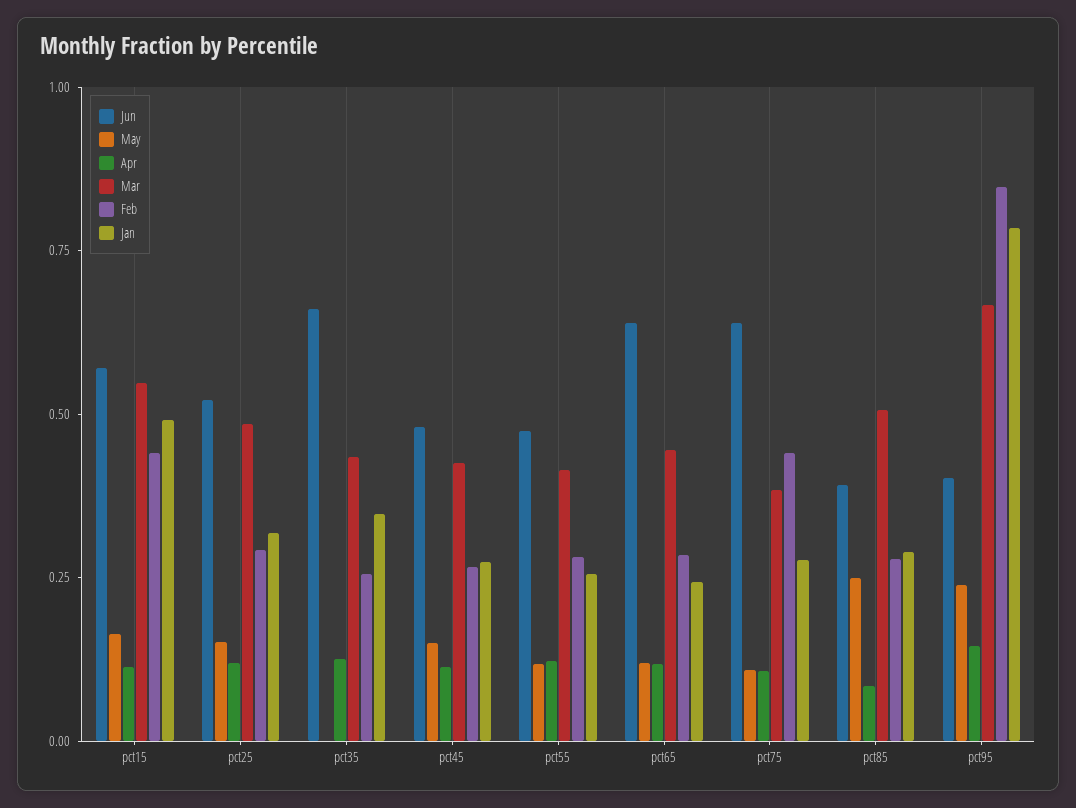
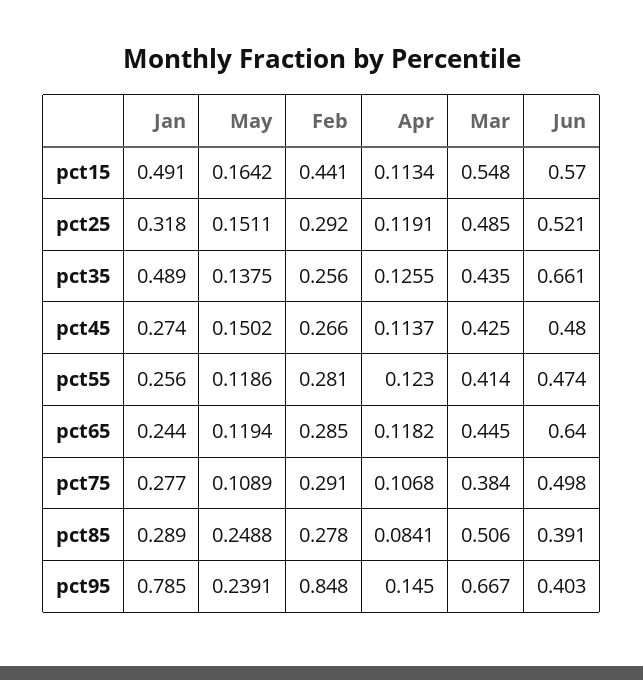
May, pct35: 0 -> 0.1375
Jan, pct35: 0.35 -> 0.489
Jun, pct75: 0.65 -> 0.498
Feb, pct75: 0.45 -> 0.291

